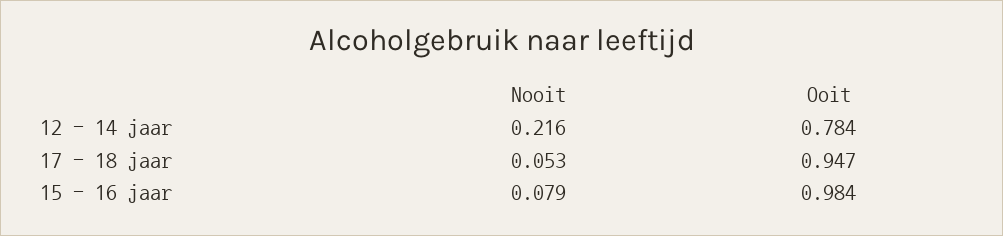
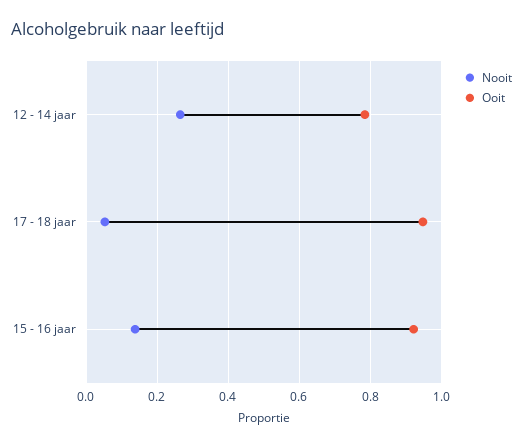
Nooit, 12 - 14 jaar: 0.216 -> 0.26
Nooit, 15 - 16 jaar: 0.079 -> 0.14
Ooit, 15 - 16 jaar: 0.984 -> 0.92

